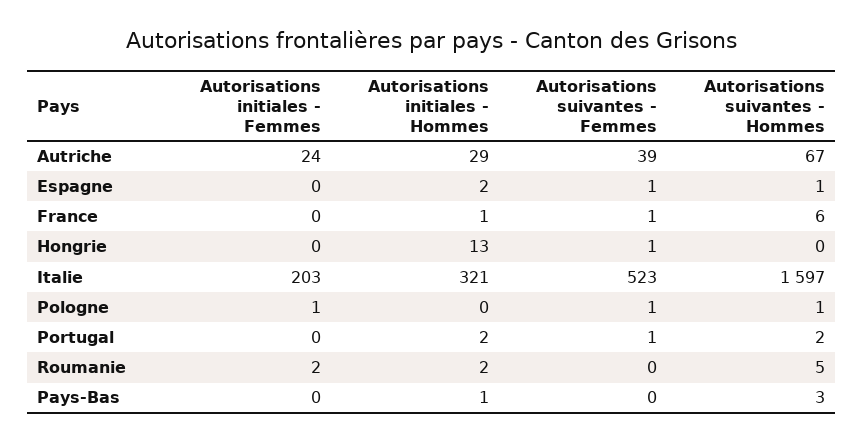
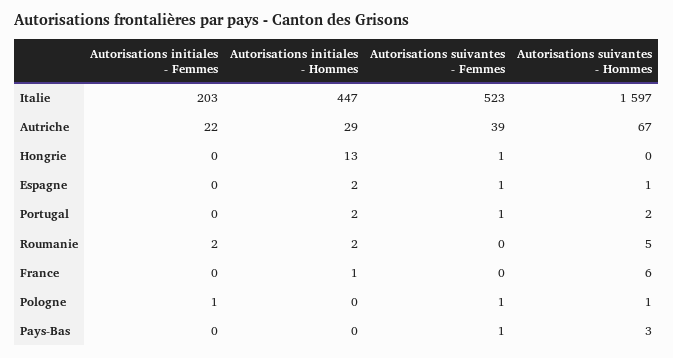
Autorisations initiales - Femmes, Autriche: 24 -> 22
Autorisations suivantes - Femmes, France: 1 -> 0
Autorisations initiales - Hommes, Italie: 321 -> 447
Autorisations initiales - Hommes, Pays-Bas: 1 -> 0
Autorisations suivantes - Femmes, Pays-Bas: 0 -> 1

